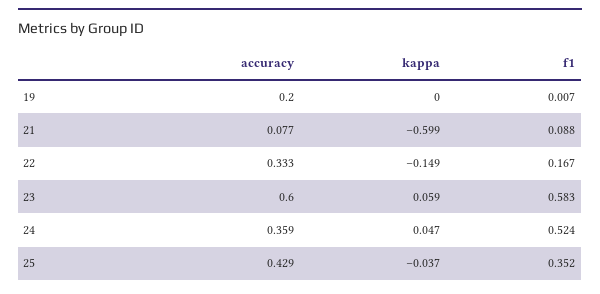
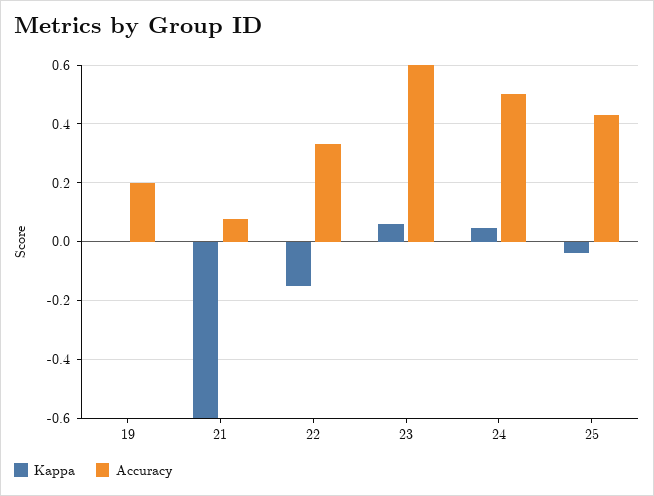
f1, 19: 0.007 -> none
f1, 21: 0.088 -> none
f1, 22: 0.167 -> none
f1, 23: 0.583 -> none
accuracy, 24: 0.359 -> 0.5
f1, 24: 0.524 -> none
f1, 25: 0.352 -> none

